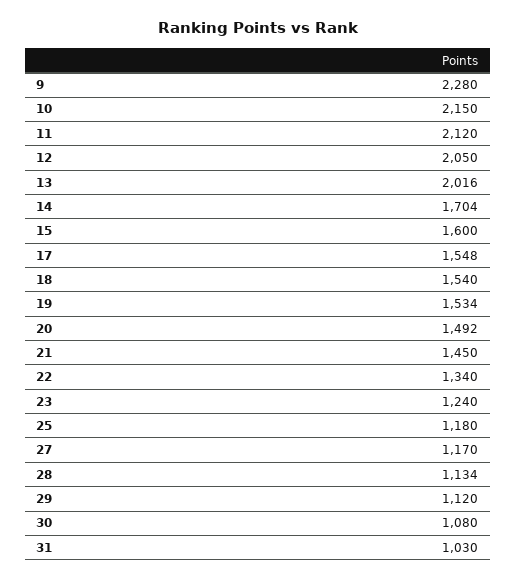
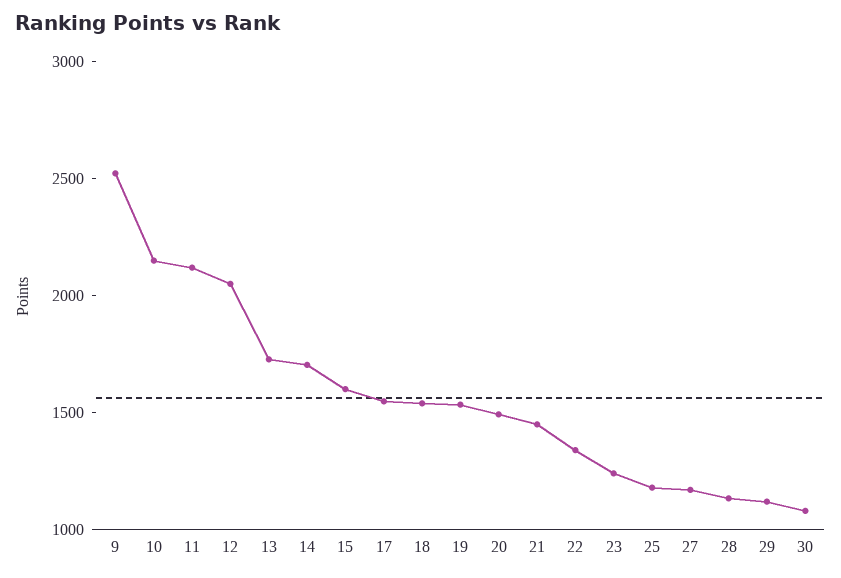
9: 2280 -> 2500
13: 2016 -> 1700
31: 1030 -> none

